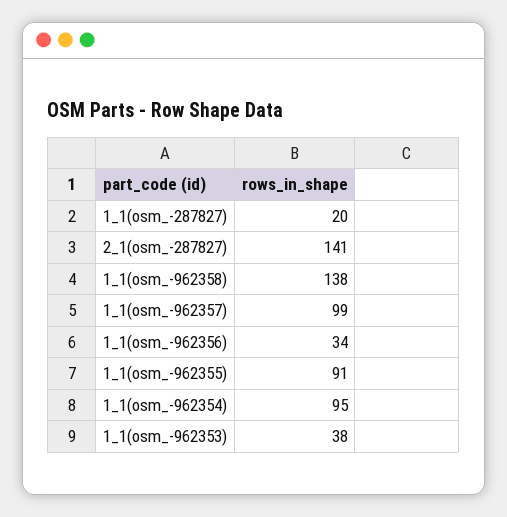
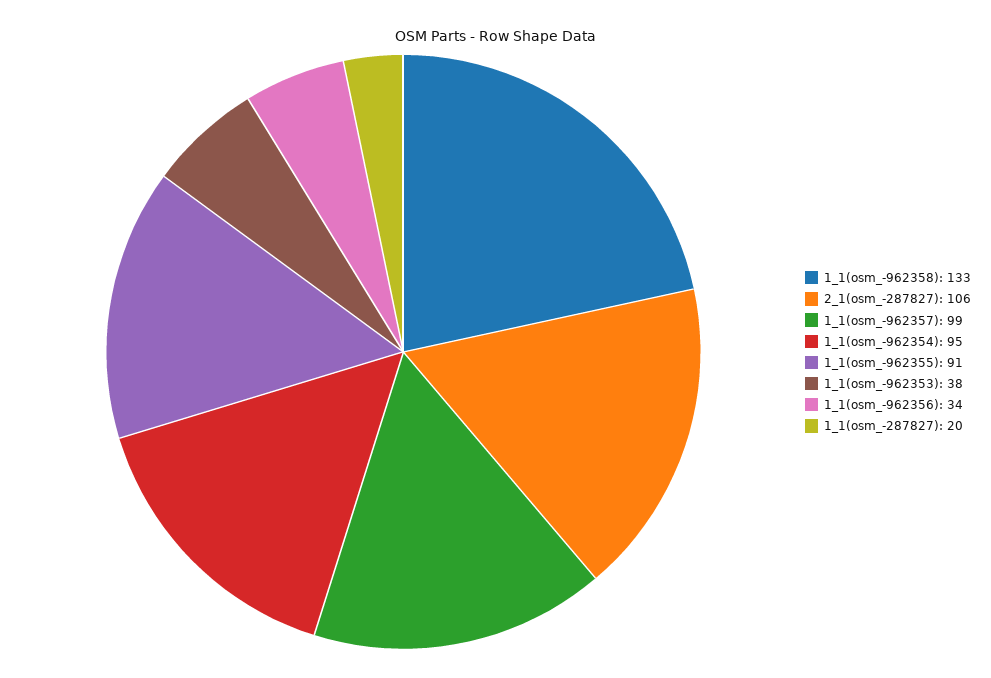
2_1(osm_-287827): 141 -> 106
1_1(osm_-962358): 138 -> 133

